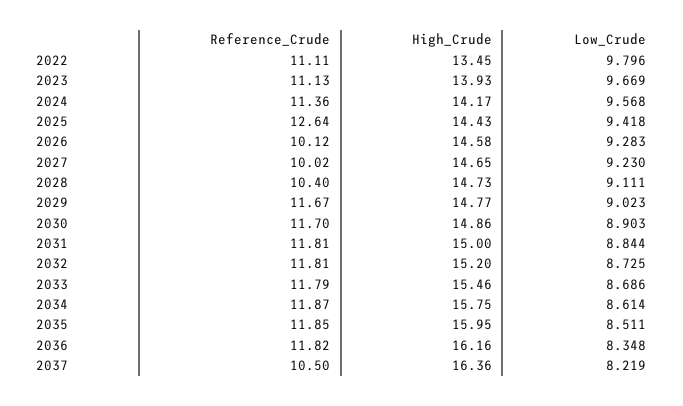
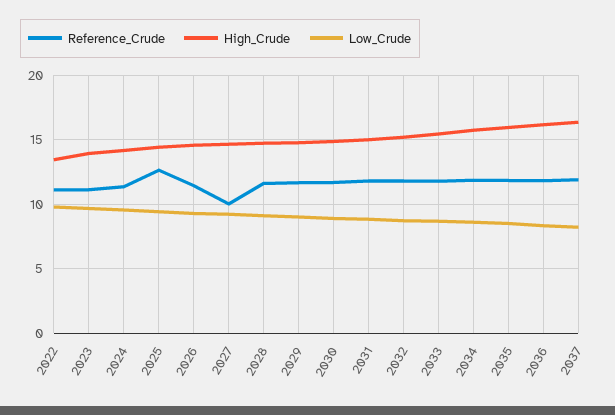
Reference_Crude, 2026: 10.12 -> 11.5
Reference_Crude, 2028: 10.4 -> 11.5
Reference_Crude, 2037: 10.5 -> 12

